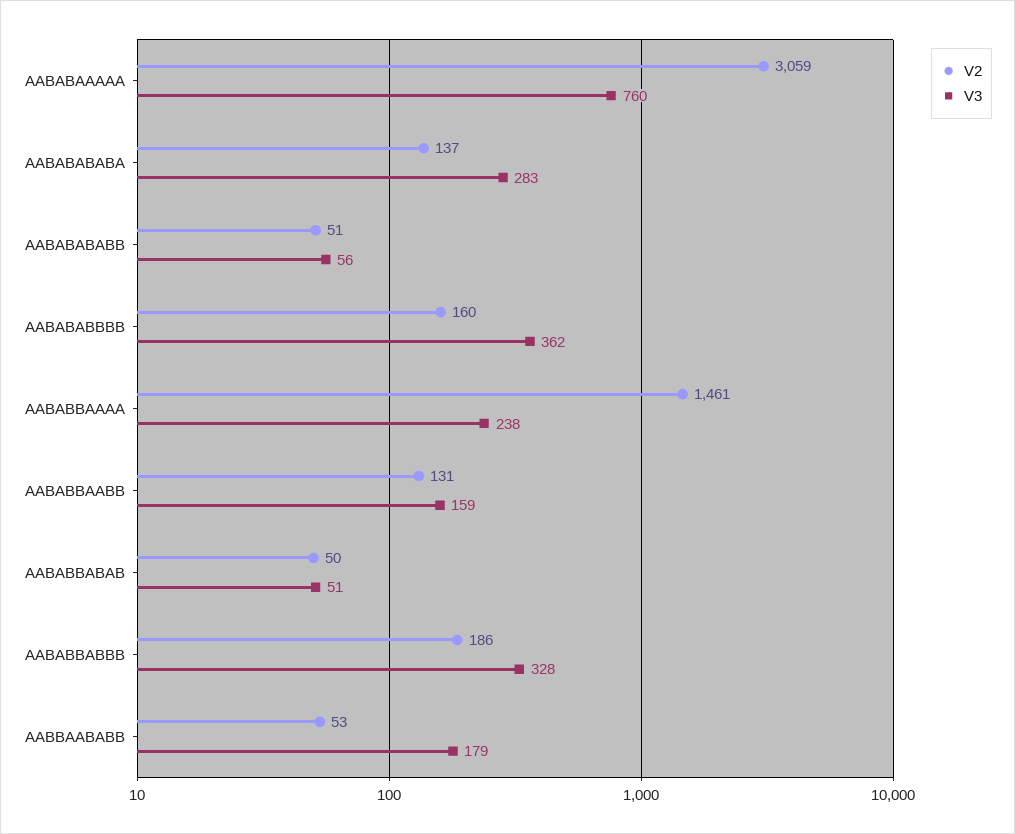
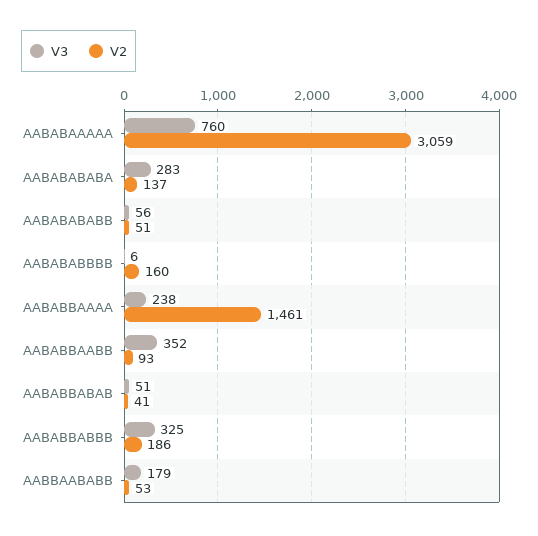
V3, AABABABBBB: 362 -> 6
V2, AABABBAABB: 131 -> 93
V3, AABABBAABB: 159 -> 352
V2, AABABBABAB: 50 -> 41
V3, AABABBABBB: 328 -> 325

